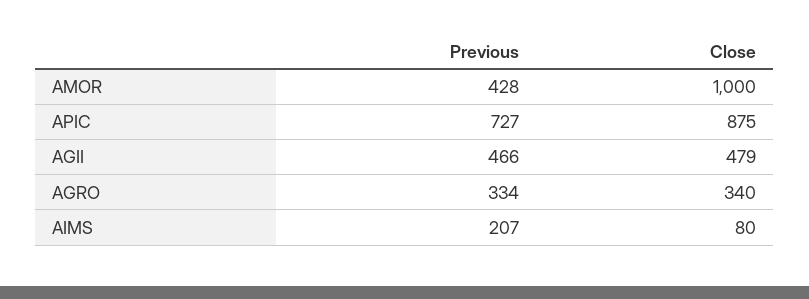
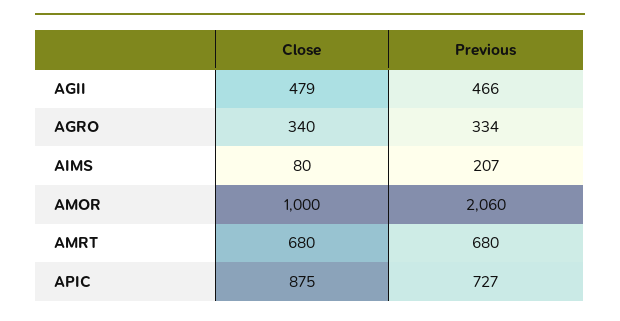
Previous, AMOR: 428 -> 2060
Close, AMRT: none -> 680
Previous, AMRT: none -> 680

